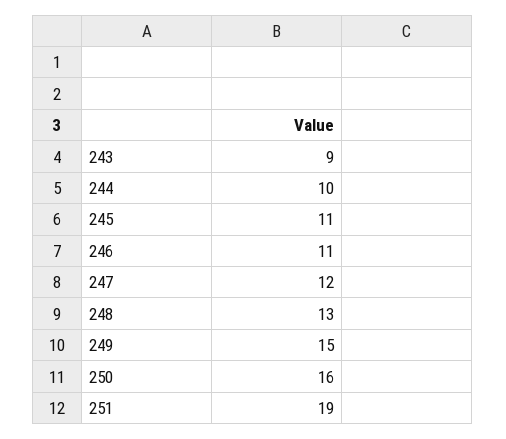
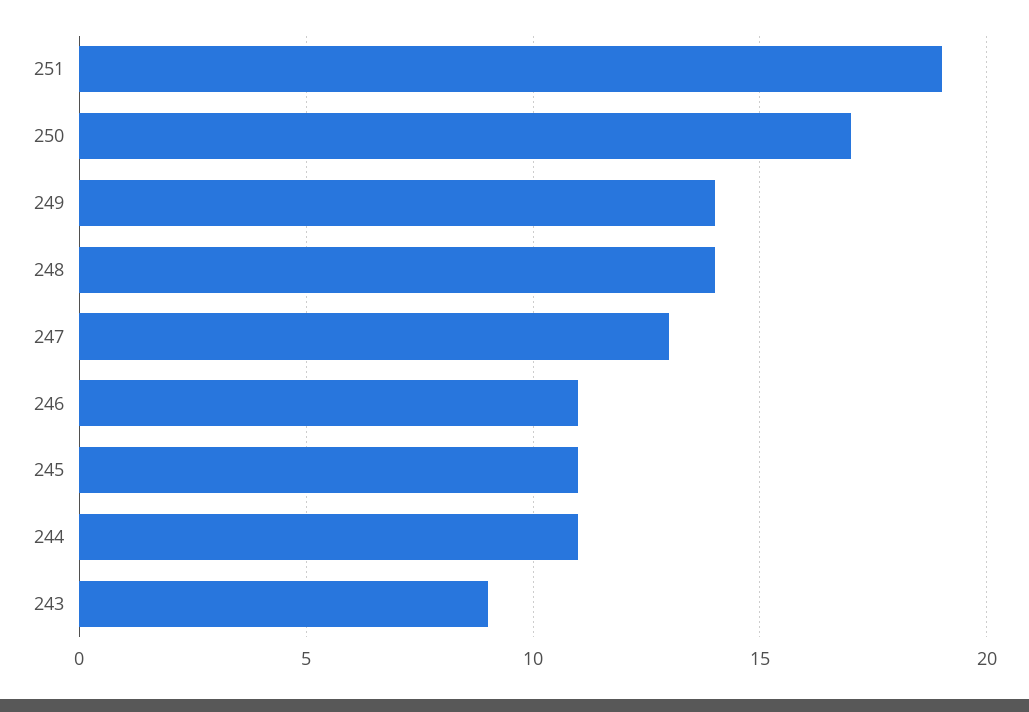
244: 10 -> 11
247: 12 -> 13
248: 13 -> 14
249: 15 -> 14
250: 16 -> 17

